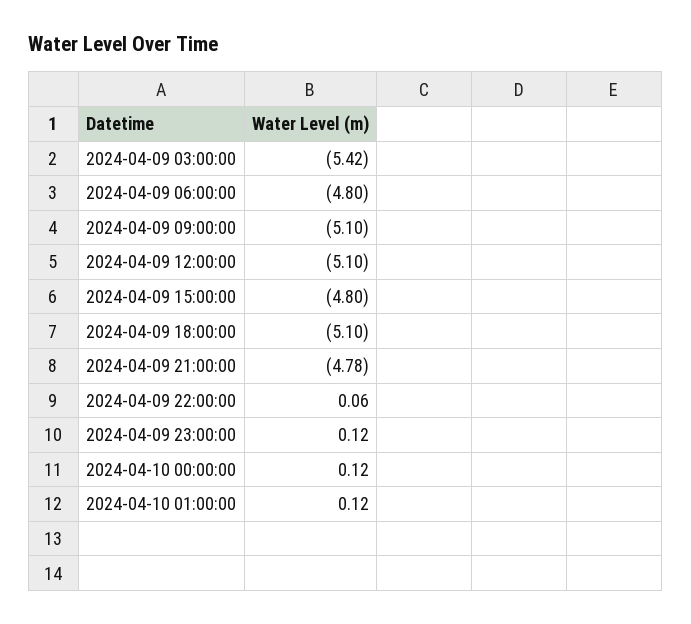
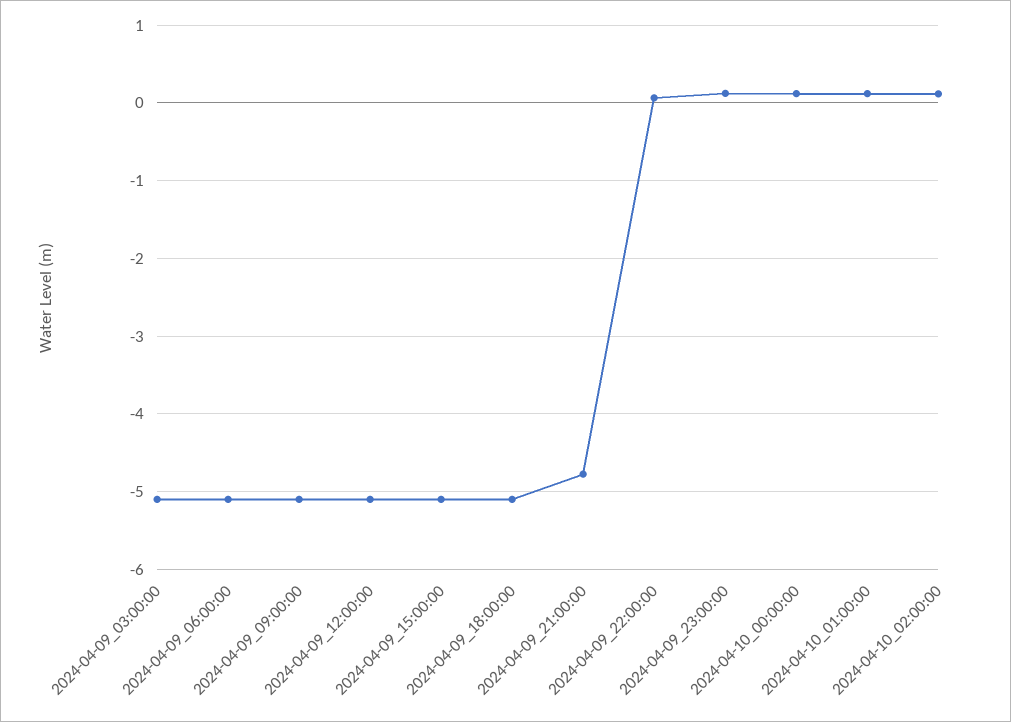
2024-04-09 03:00:00: -5.42 -> -5.1
2024-04-09 06:00:00: -4.8 -> -5.1
2024-04-09 15:00:00: -4.8 -> -5.1
2024-04-10_02:00:00: none -> 0.1

